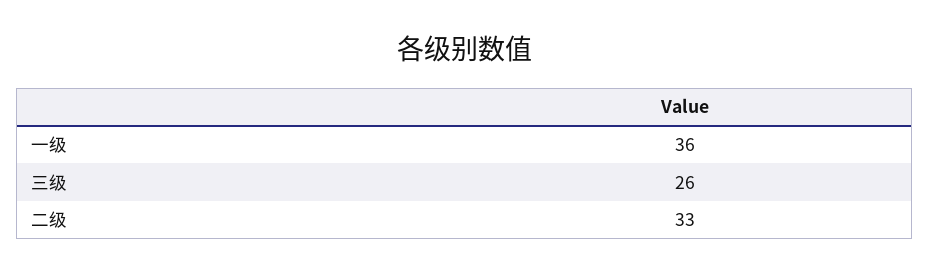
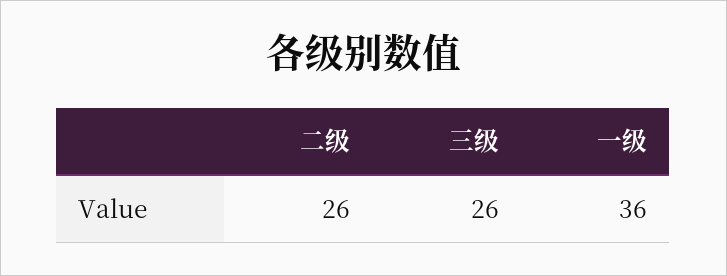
二级: 33 -> 26

